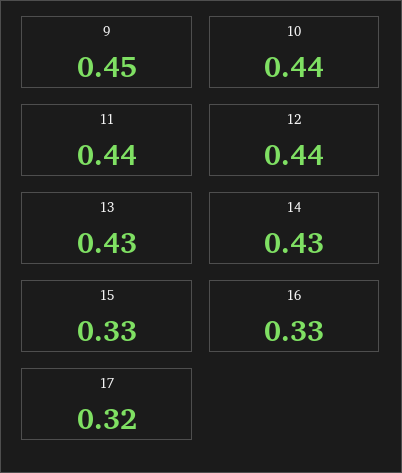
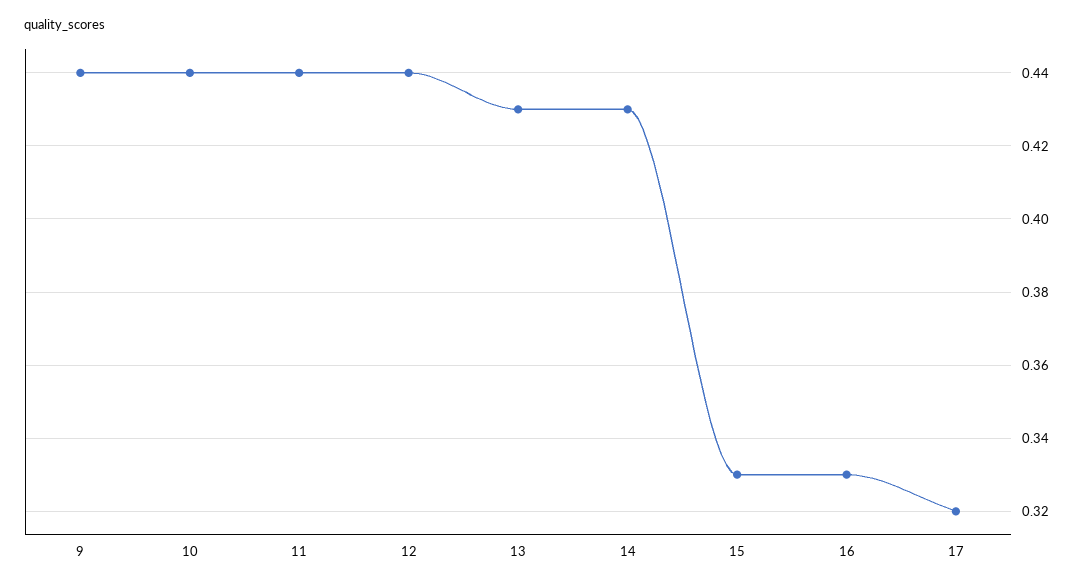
9: 0.45 -> 0.44

